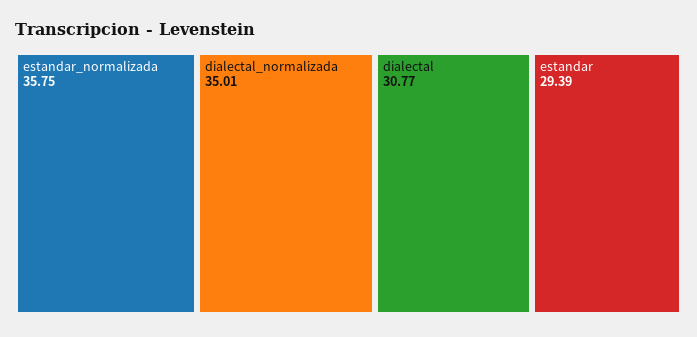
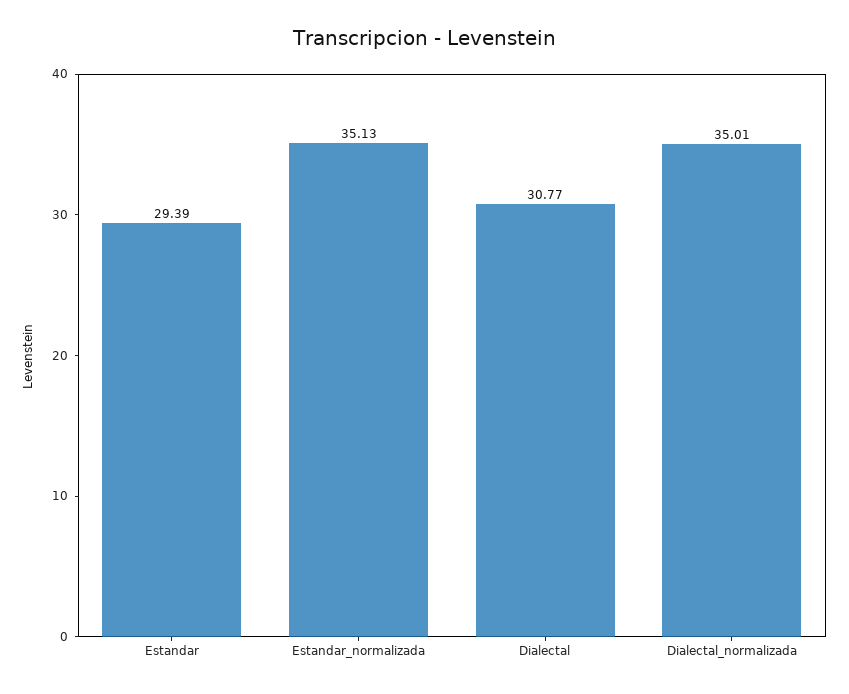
estandar_normalizada: 35.75 -> 35.13

